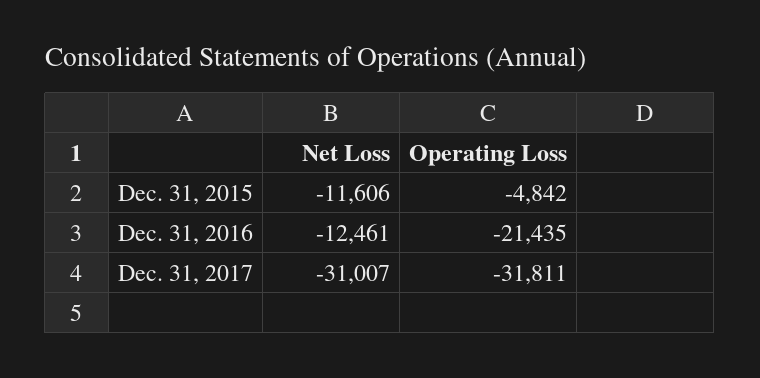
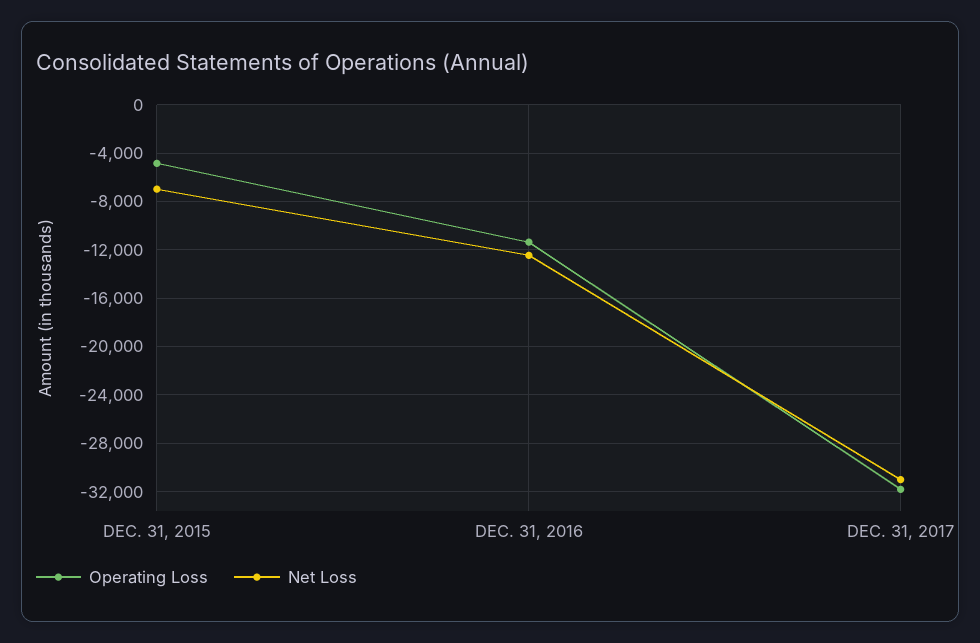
Net Loss, Dec. 31, 2015: -11606 -> -7000
Operating Loss, Dec. 31, 2016: -21435 -> -11500

